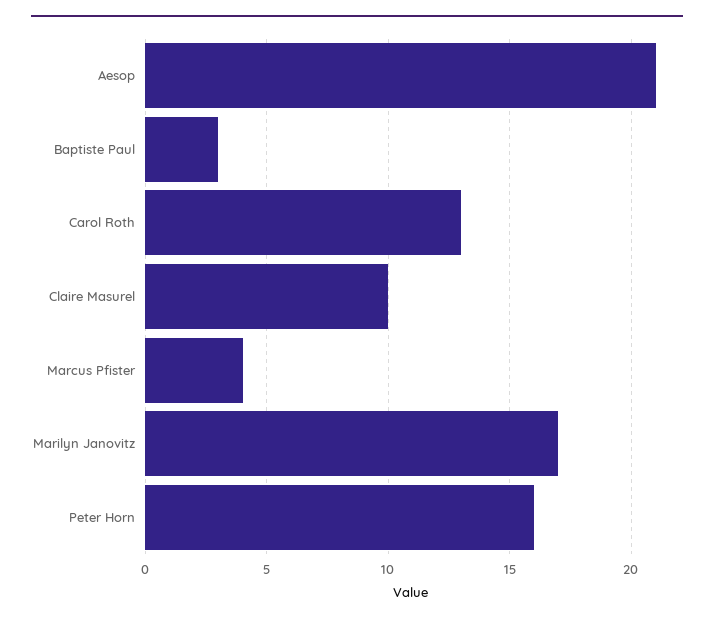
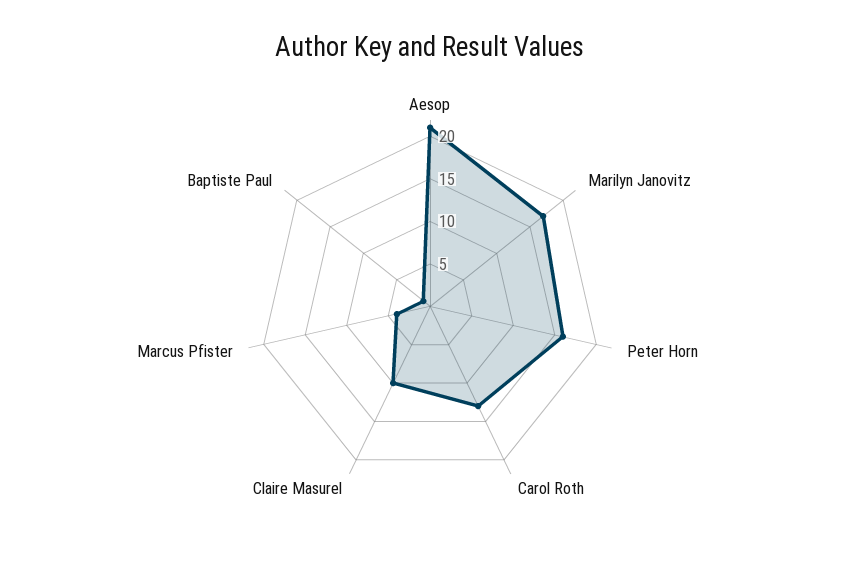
Baptiste Paul: 3 -> 1

